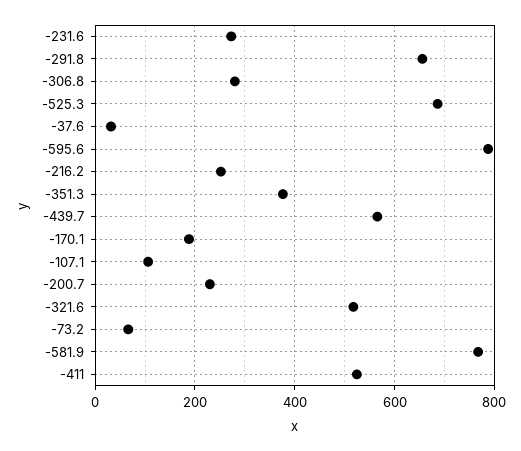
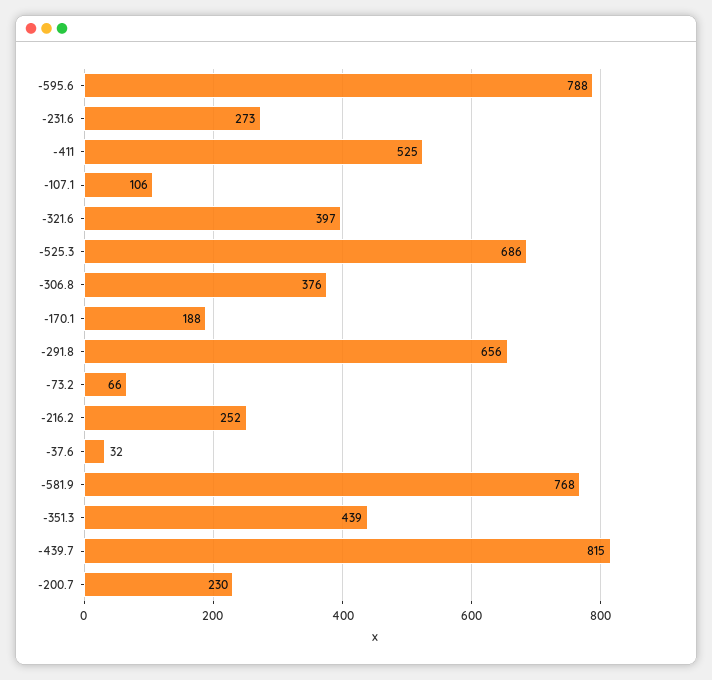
-306.8: 280 -> 376
-351.3: 380 -> 439
-439.7: 560 -> 815
-321.6: 520 -> 397

